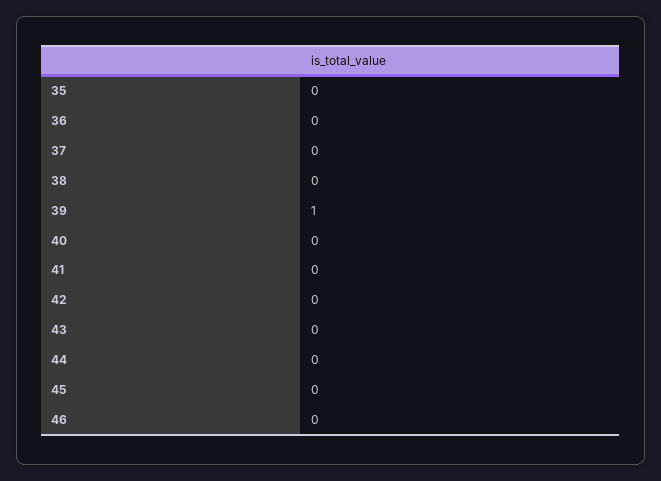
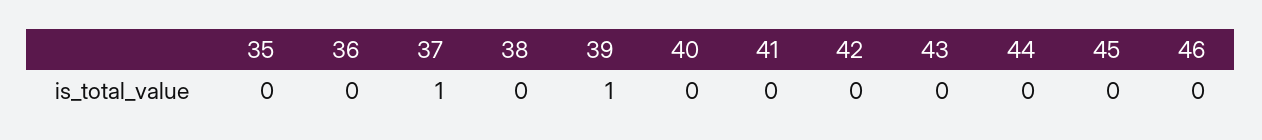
37: 0 -> 1

